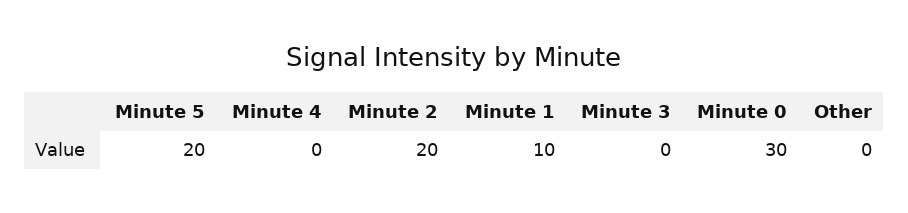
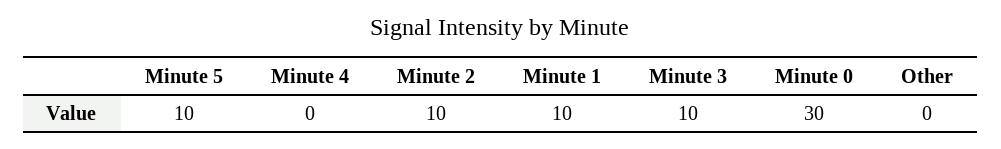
Minute 5: 20 -> 10
Minute 2: 20 -> 10
Minute 3: 0 -> 10

